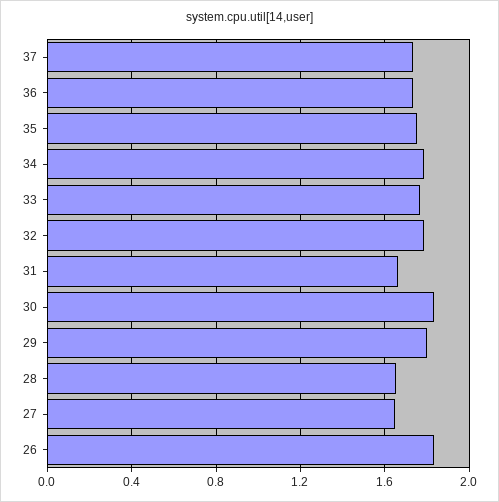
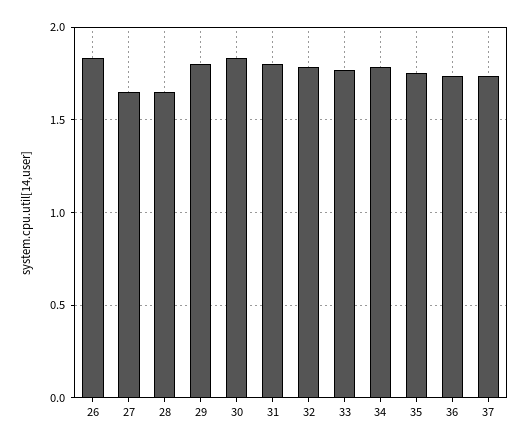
31: 1.65 -> 1.8

